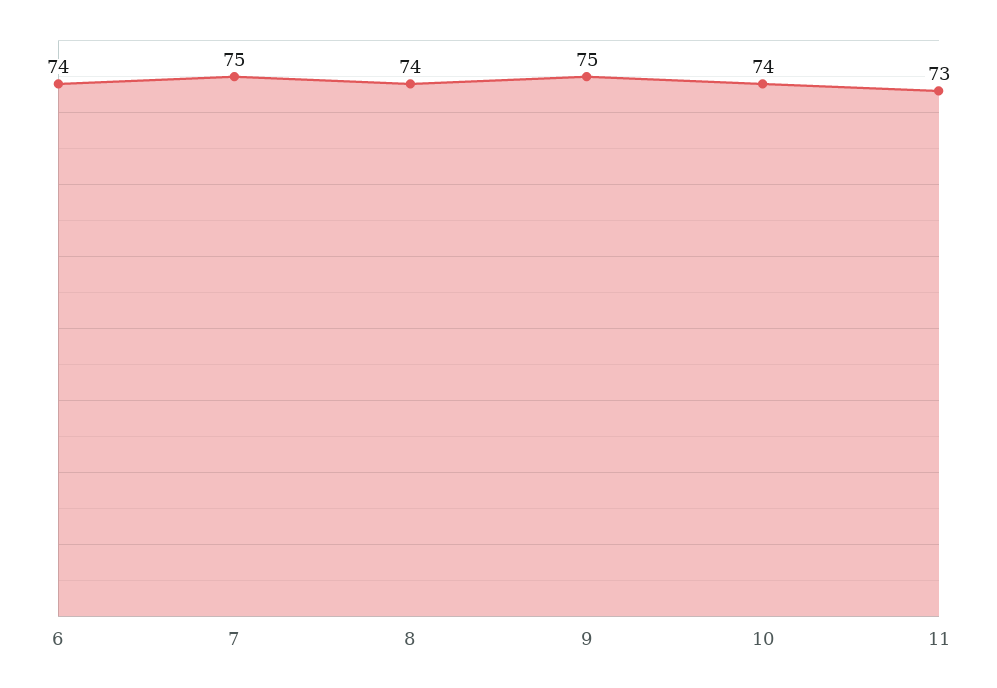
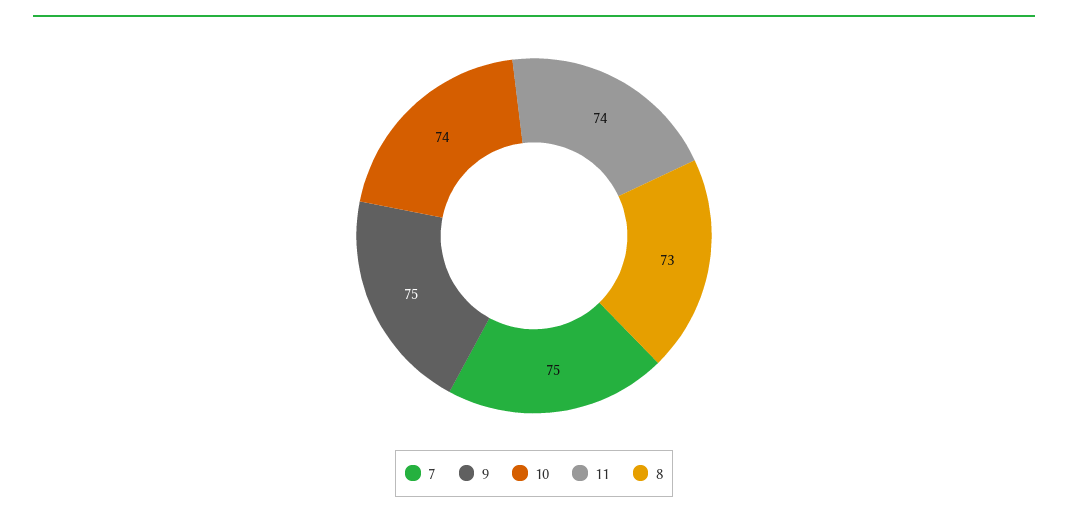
6: 74 -> none
8: 74 -> 73
11: 73 -> 74

